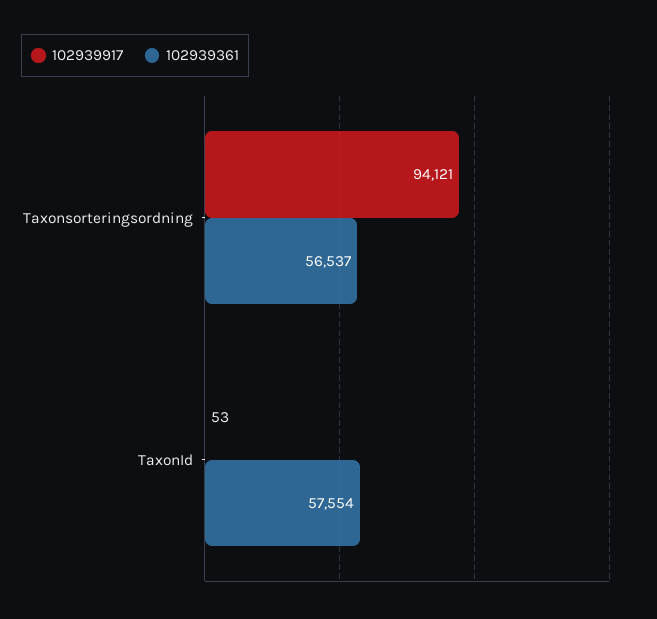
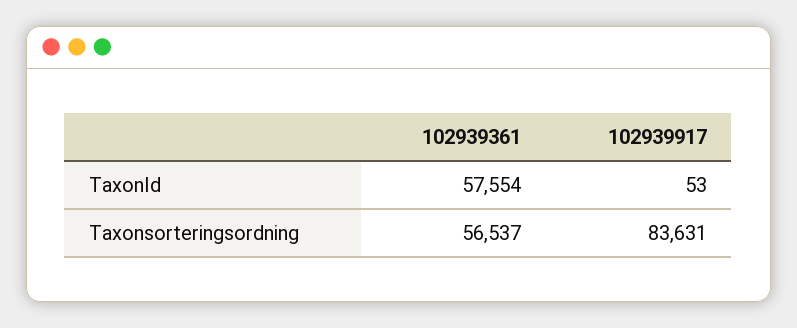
102939917, Taxonsorteringsordning: 94121 -> 83631

